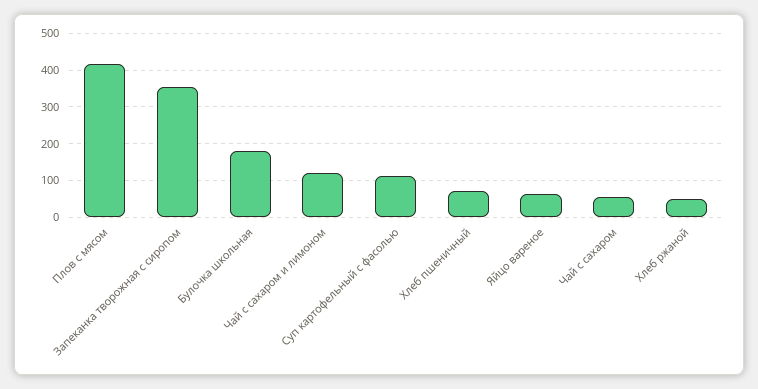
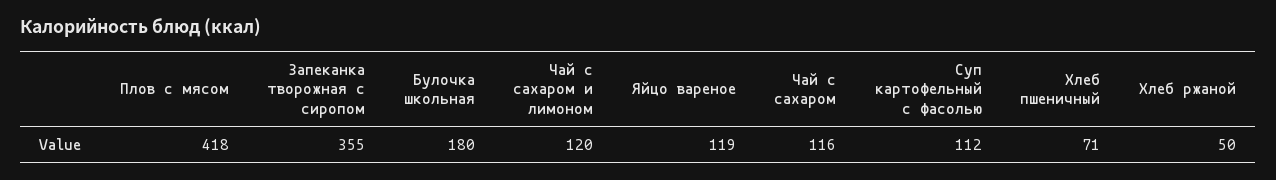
Яйцо вареное: 60 -> 119
Чай с сахаром: 60 -> 116

